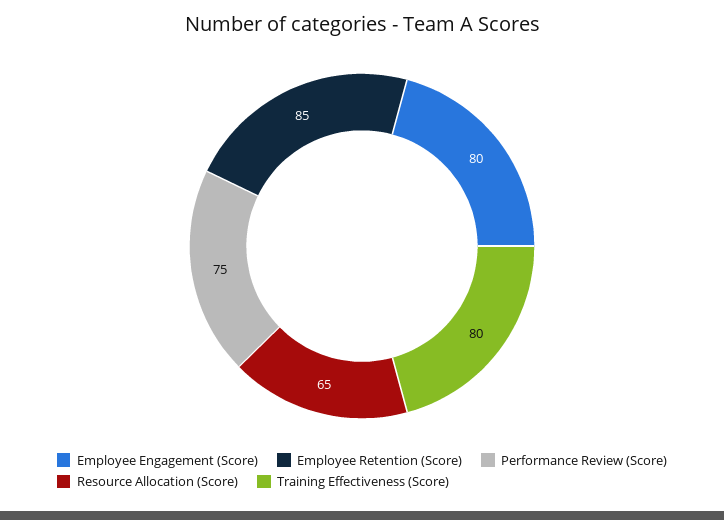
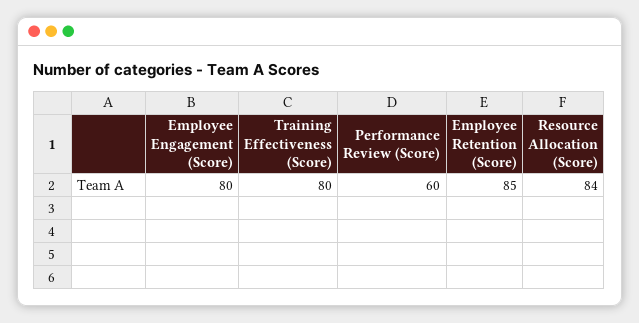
Performance Review (Score): 75 -> 60
Resource Allocation (Score): 65 -> 84

